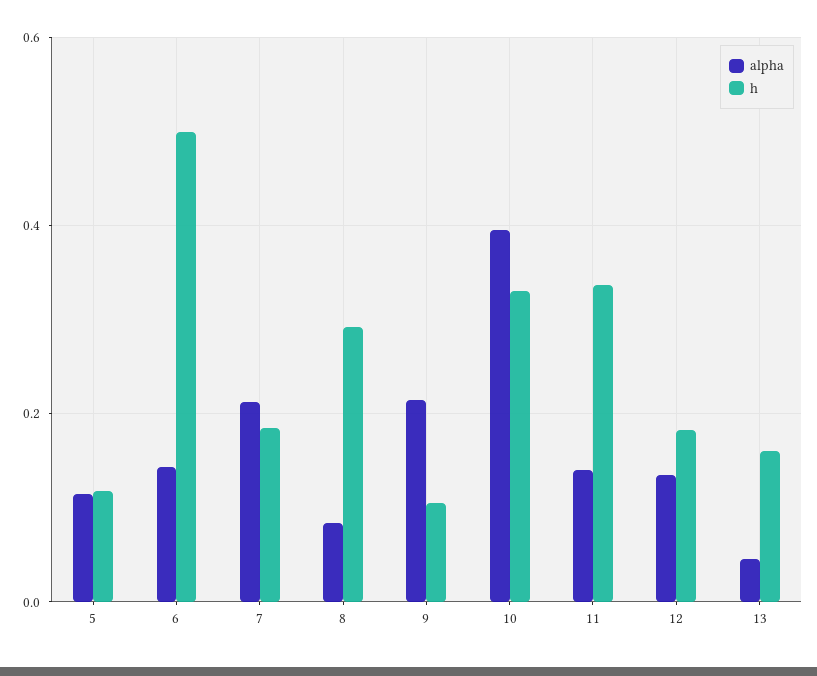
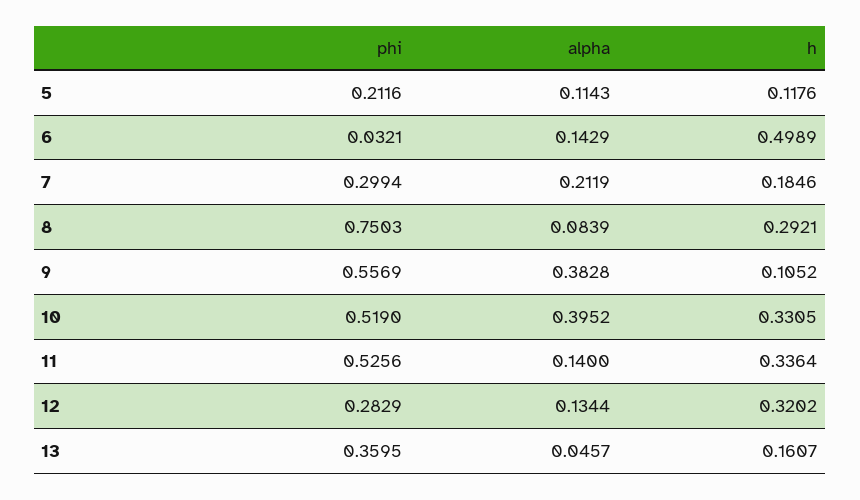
alpha, 9: 0.22 -> 0.3828
h, 12: 0.18 -> 0.3202
phi, 5: none -> 0.2116
phi, 6: none -> 0.0321
phi, 7: none -> 0.2994
phi, 8: none -> 0.7503
phi, 9: none -> 0.5569
phi, 10: none -> 0.519
phi, 11: none -> 0.5256
phi, 12: none -> 0.2829
phi, 13: none -> 0.3595

